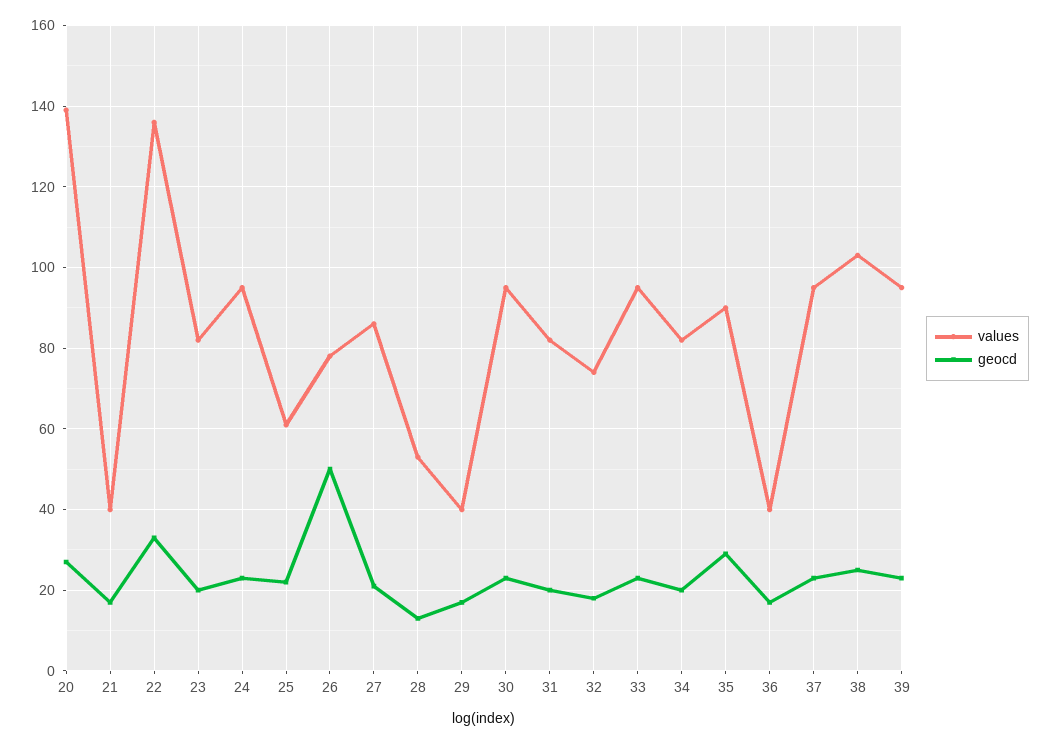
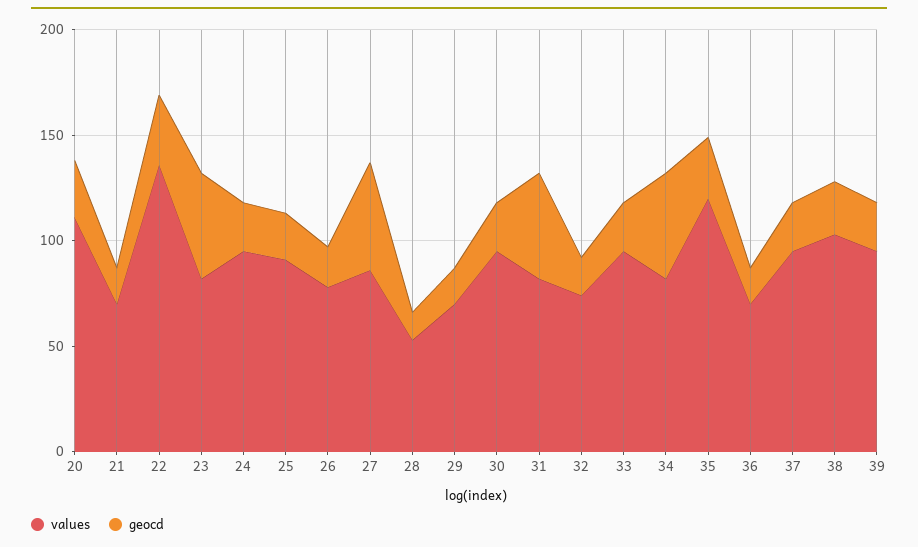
values, 20: 140 -> 110
values, 21: 40 -> 70
geocd, 23: 20 -> 50
values, 25: 60 -> 90
geocd, 26: 50 -> 20
geocd, 27: 20 -> 50
values, 29: 40 -> 70
geocd, 31: 20 -> 50
geocd, 34: 20 -> 50
values, 35: 90 -> 120
values, 36: 40 -> 70

